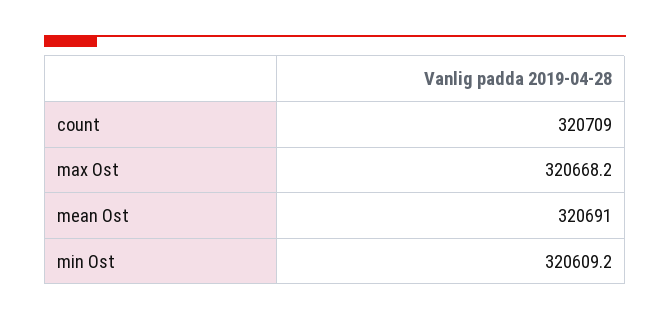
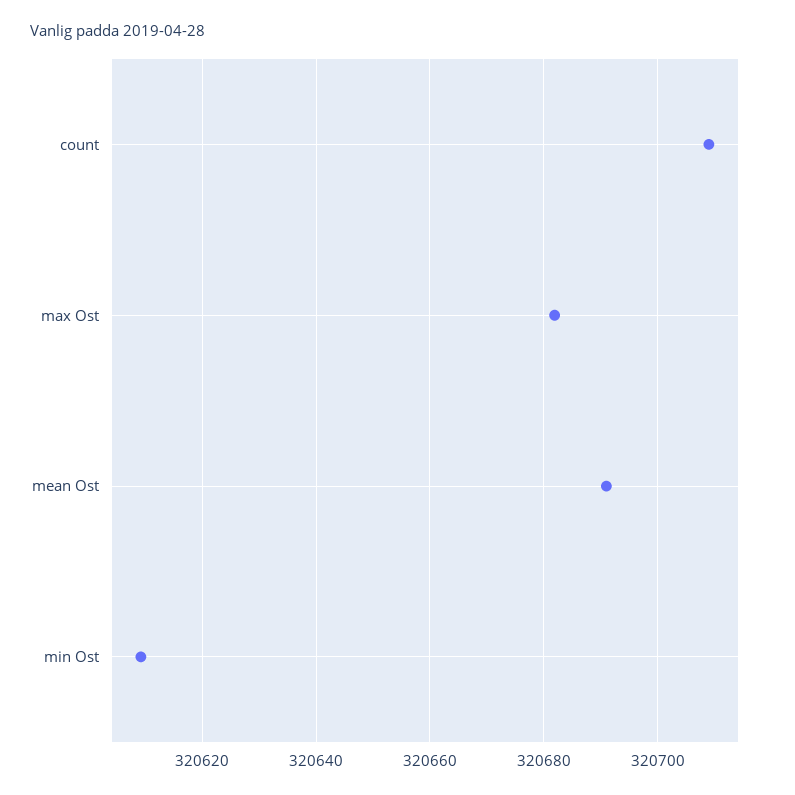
max Ost: 320668.2 -> 320682

